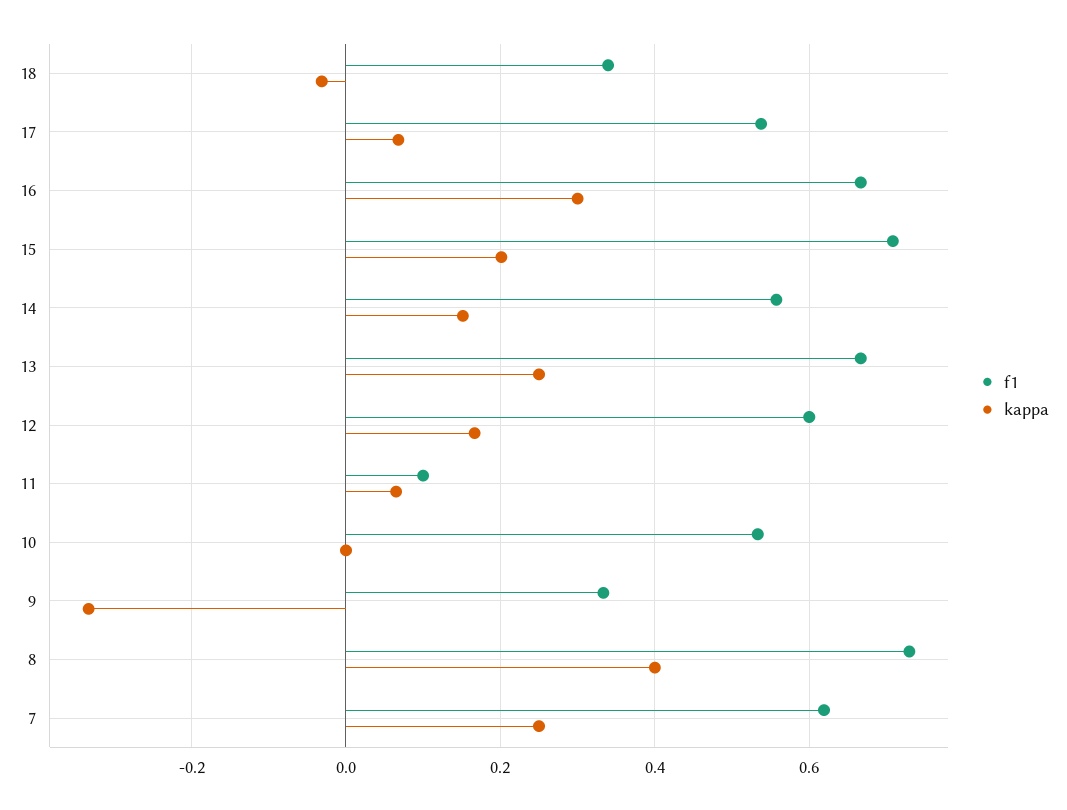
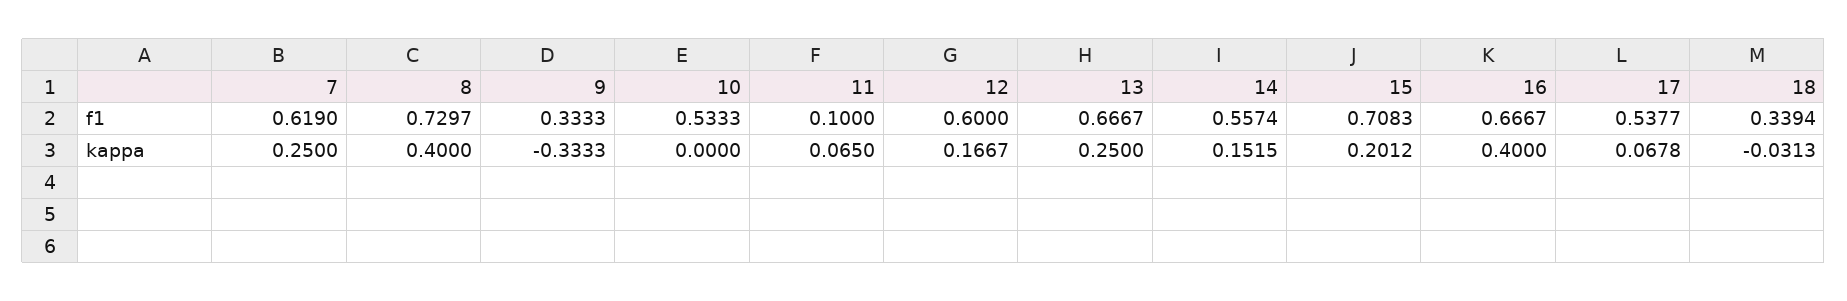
kappa, 16: 0.3 -> 0.4

